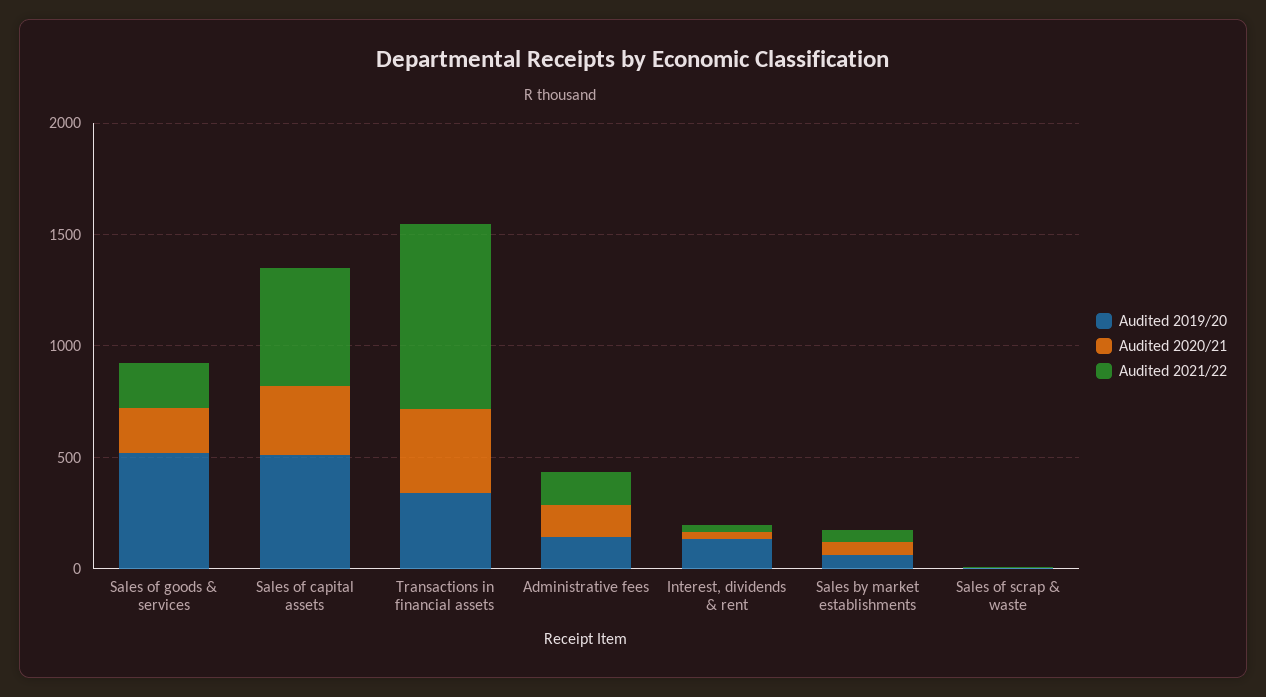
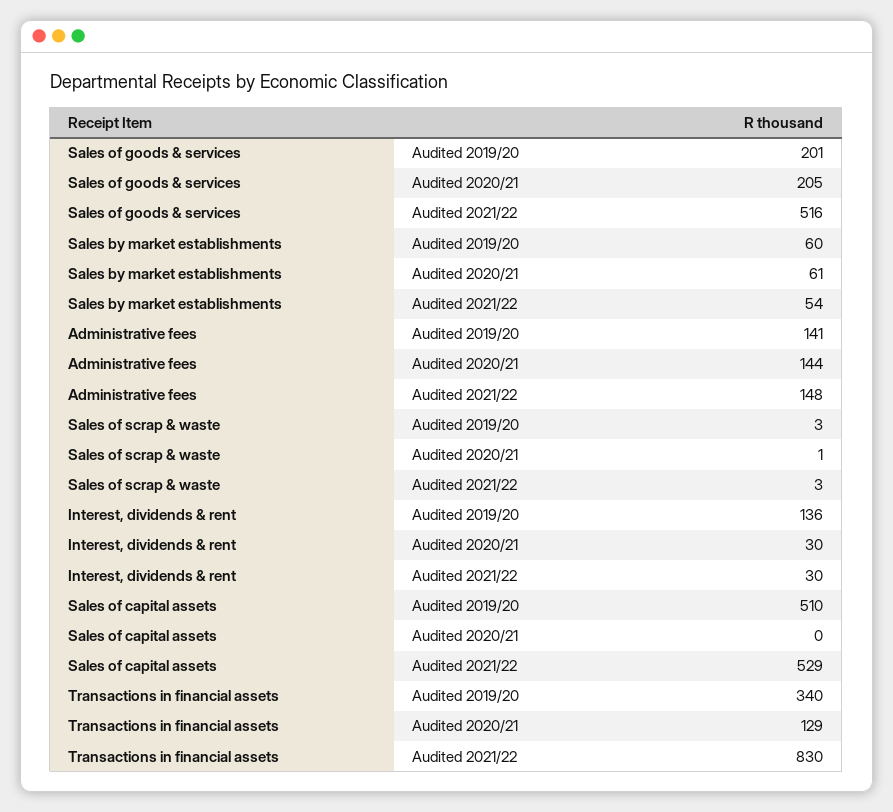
Audited 2019/20, Sales of goods & services: 500 -> 201
Audited 2021/22, Sales of goods & services: 200 -> 516
Audited 2020/21, Sales of capital assets: 300 -> 0
Audited 2020/21, Transactions in financial assets: 400 -> 129

